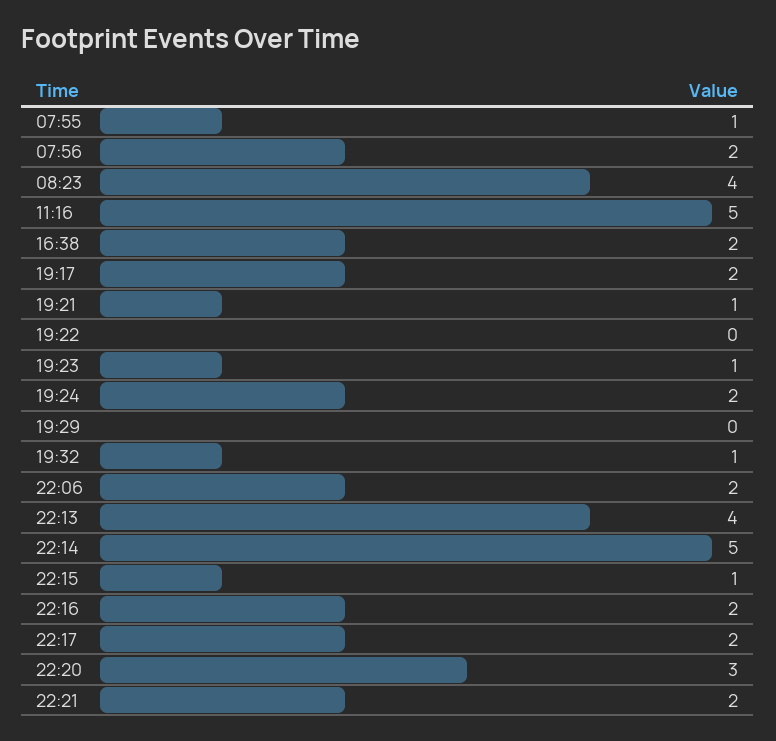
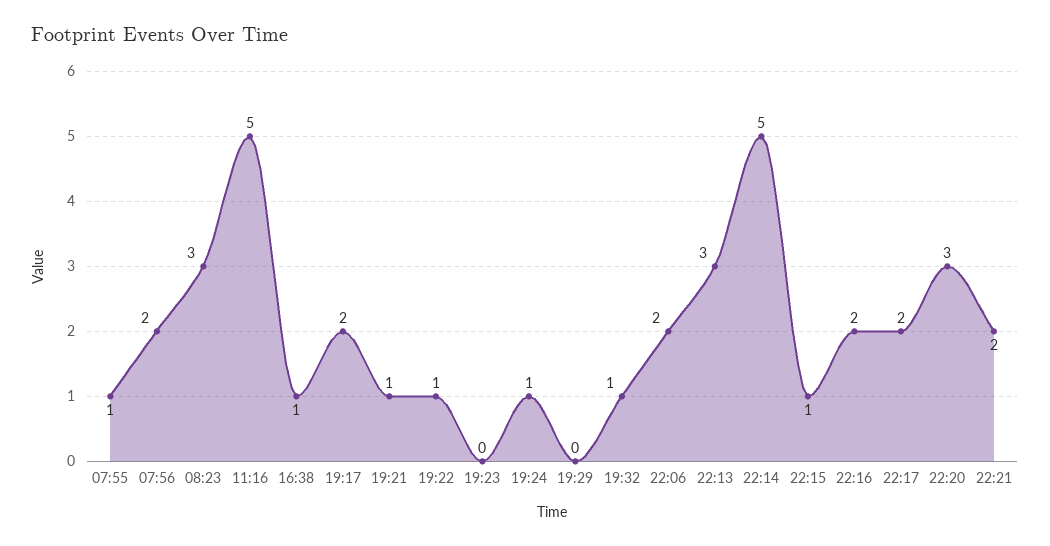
08:23: 4 -> 3
16:38: 2 -> 1
19:22: 0 -> 1
19:23: 1 -> 0
19:24: 2 -> 1
22:13: 4 -> 3

